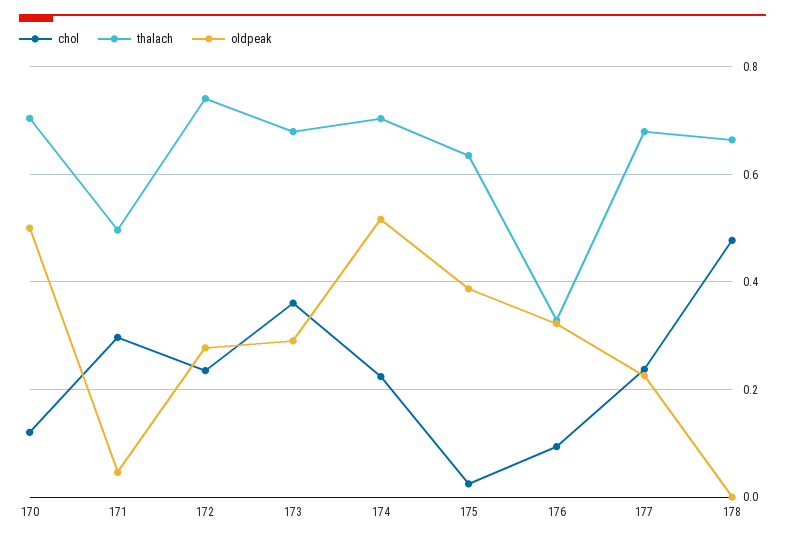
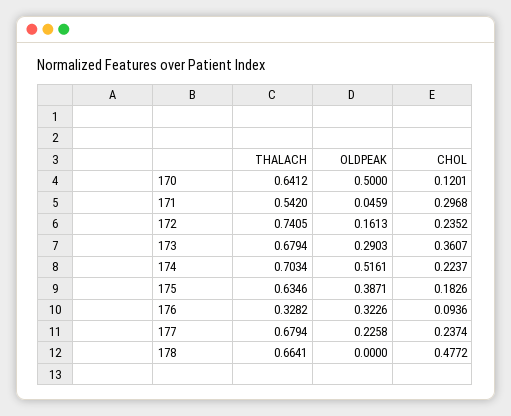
thalach, 170: 0.7 -> 0.6412
thalach, 171: 0.5 -> 0.542
oldpeak, 172: 0.28 -> 0.1613
chol, 175: 0.02 -> 0.1826

